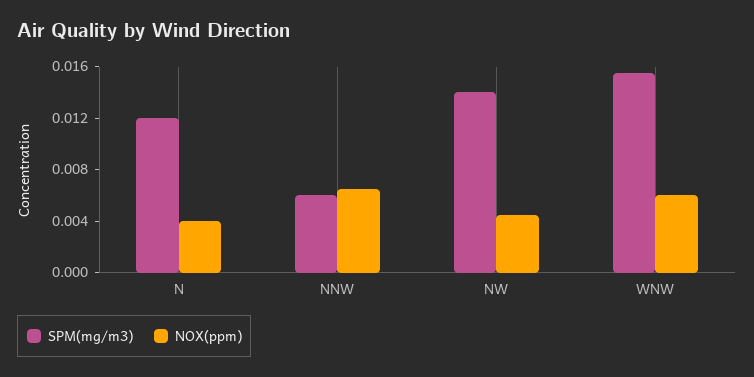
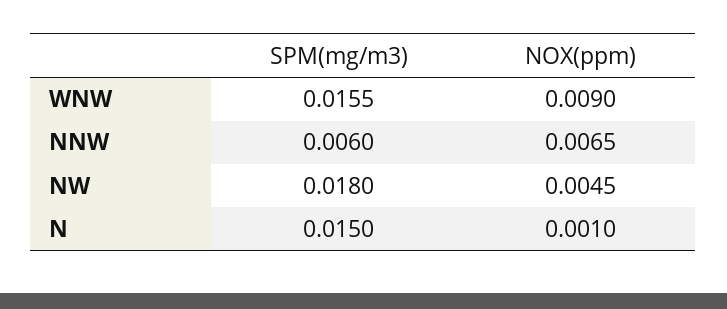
SPM(mg/m3), N: 0.012 -> 0.015
NOX(ppm), N: 0.004 -> 0.001
SPM(mg/m3), NW: 0.014 -> 0.018
NOX(ppm), WNW: 0.006 -> 0.009

